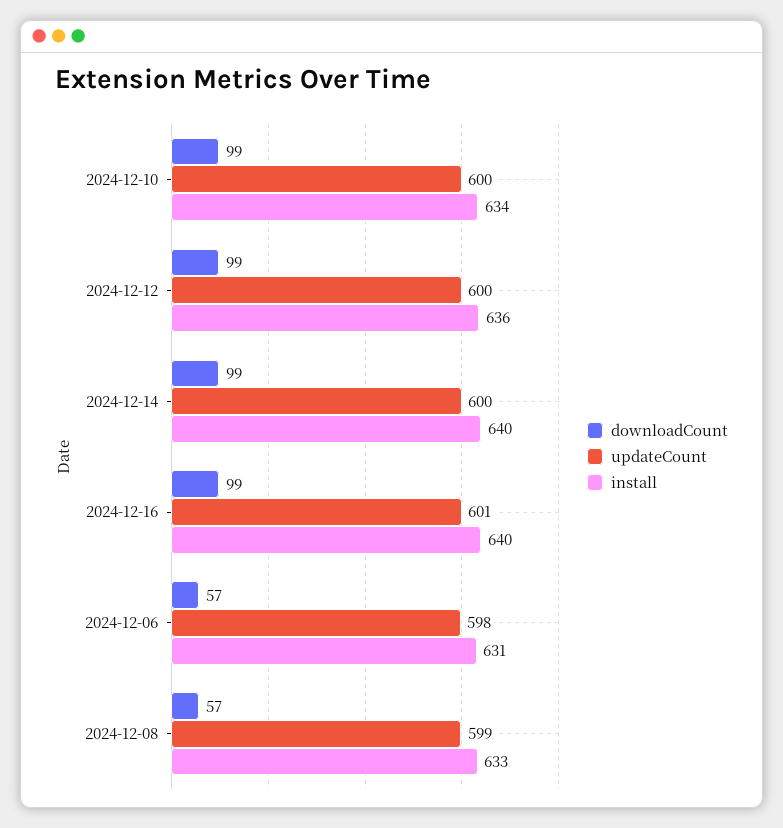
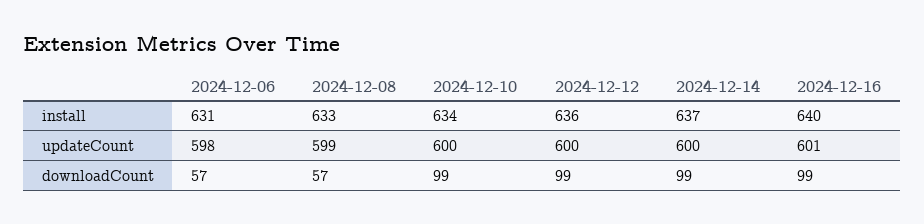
install, 2024-12-14: 640 -> 637

